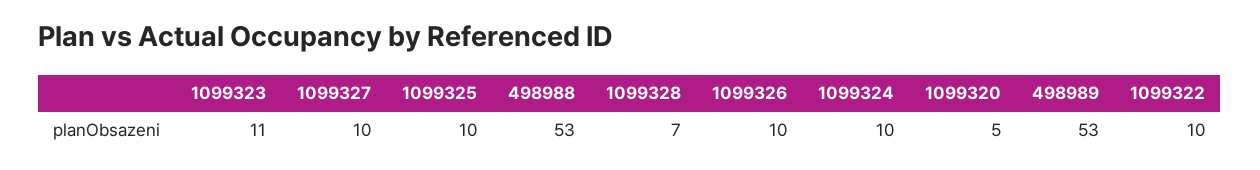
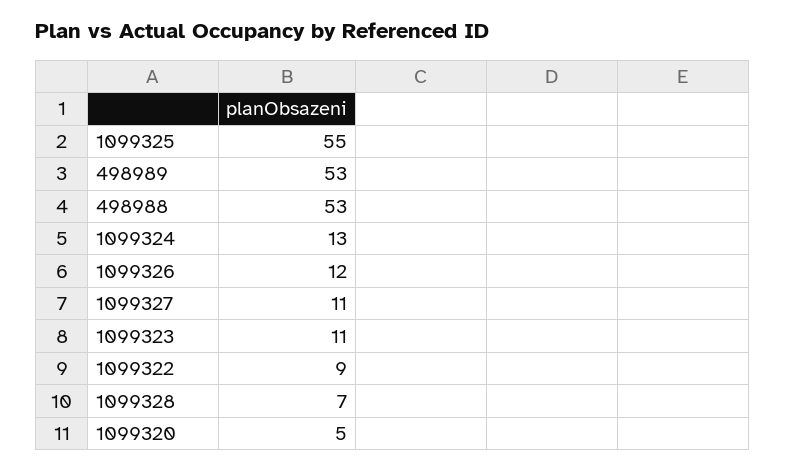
1099327: 10 -> 11
1099325: 10 -> 55
1099326: 10 -> 12
1099324: 10 -> 13
1099322: 10 -> 9

